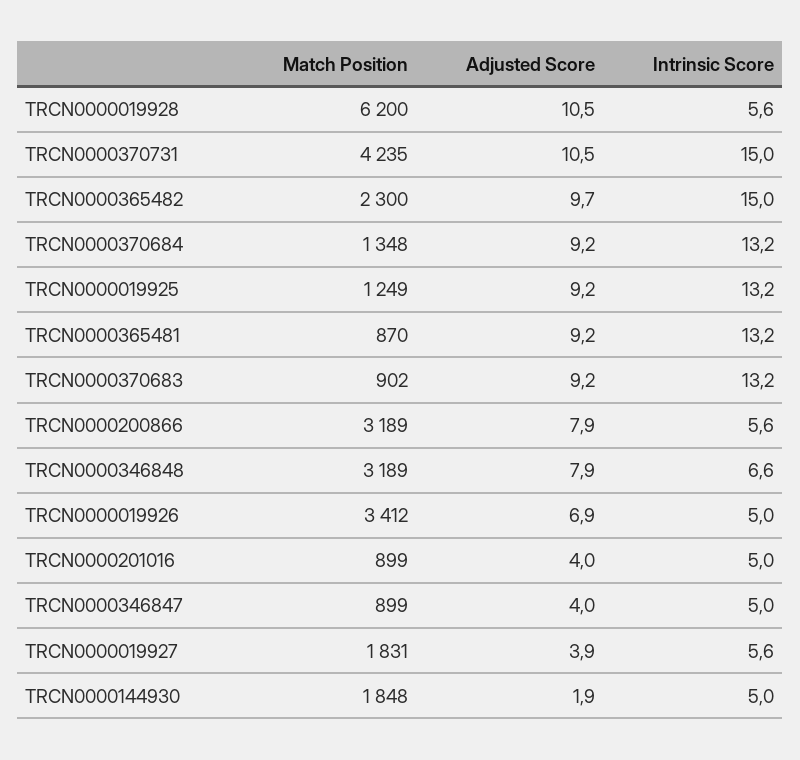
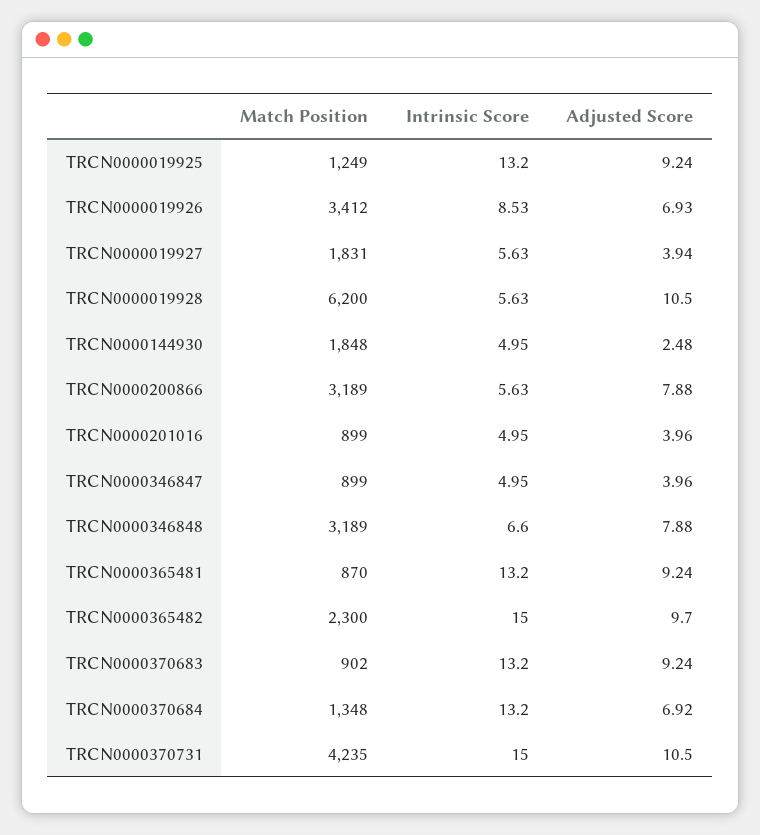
Adjusted Score, TRCN0000370684: 9.2 -> 6.92
Intrinsic Score, TRCN0000019926: 5 -> 8.53
Adjusted Score, TRCN0000144930: 1.9 -> 2.48

